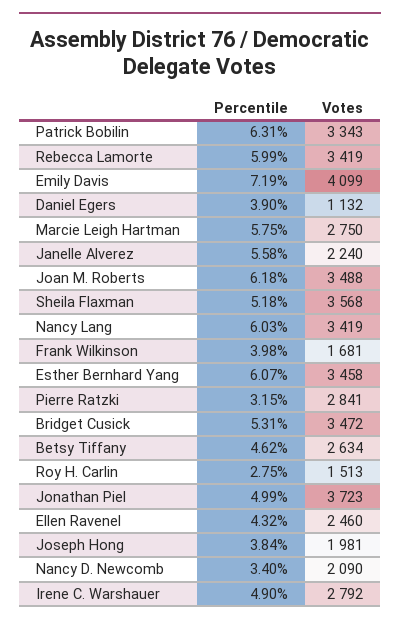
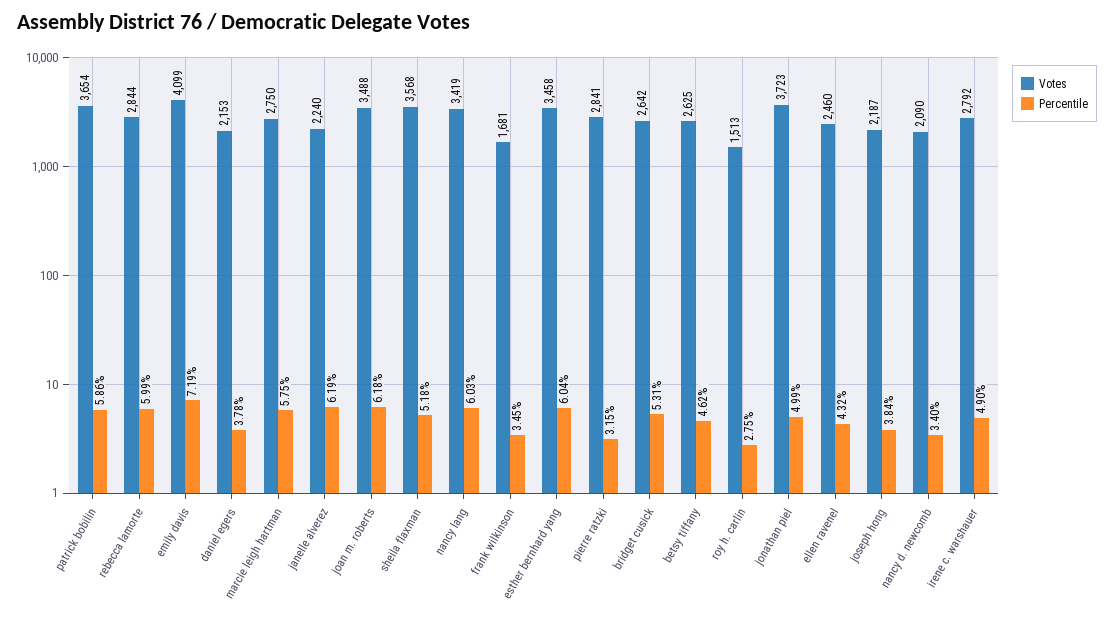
Percentile, Patrick Bobilin: 6.31 -> 5.86
Votes, Patrick Bobilin: 3343 -> 3654
Votes, Rebecca Lamorte: 3419 -> 2844
Percentile, Daniel Egers: 3.9 -> 3.78
Votes, Daniel Egers: 1132 -> 2153
Percentile, Janelle Alverez: 5.58 -> 6.19
Percentile, Frank Wilkinson: 3.98 -> 3.45
Percentile, Esther Bernhard Yang: 6.07 -> 6.04
Votes, Bridget Cusick: 3472 -> 2642
Votes, Betsy Tiffany: 2634 -> 2625
Votes, Joseph Hong: 1981 -> 2187

